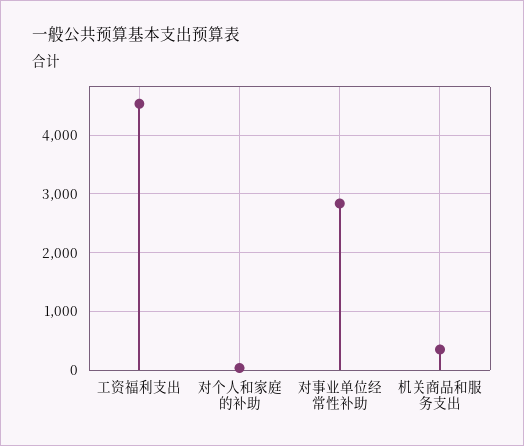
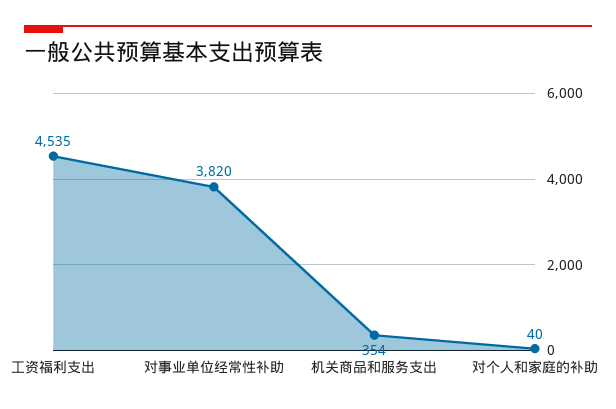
对事业单位经常性补助: 2800 -> 3820

